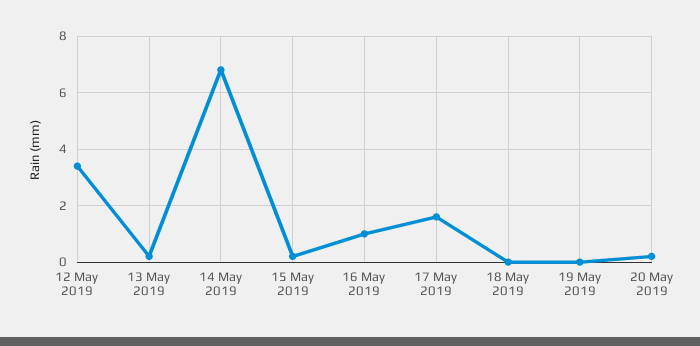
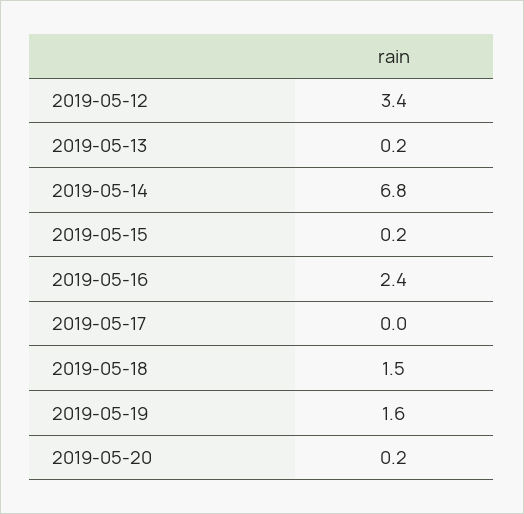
16 May 2019: 1 -> 2.4
17 May 2019: 1.5 -> 0
18 May 2019: 0 -> 1.5
19 May 2019: 0 -> 1.6

